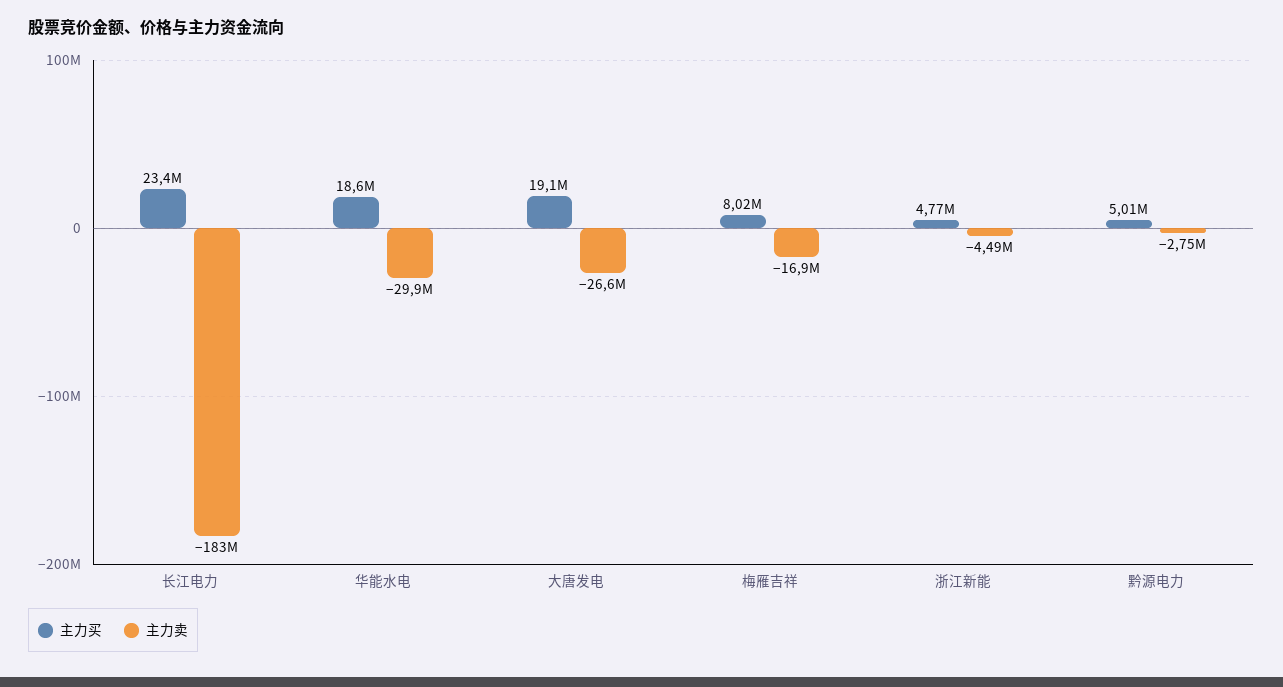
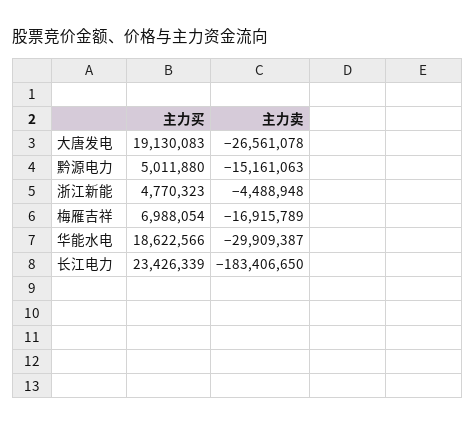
主力买, 梅雁吉祥: 8020000 -> 6988054
主力卖, 黔源电力: -2750000 -> -15161063

